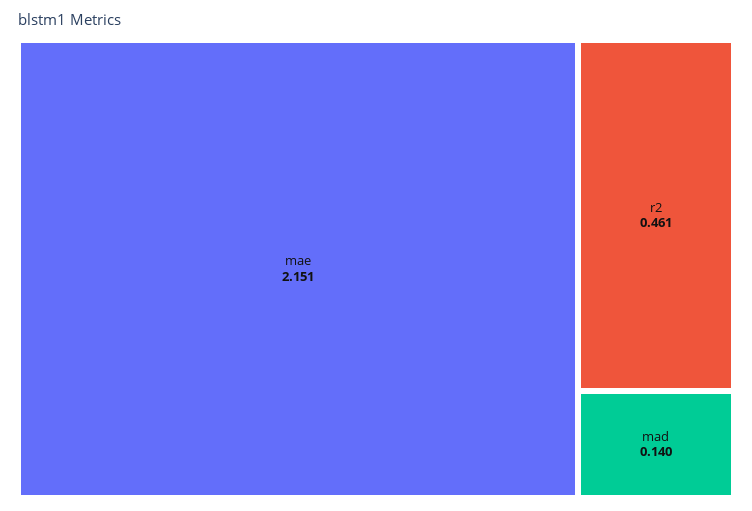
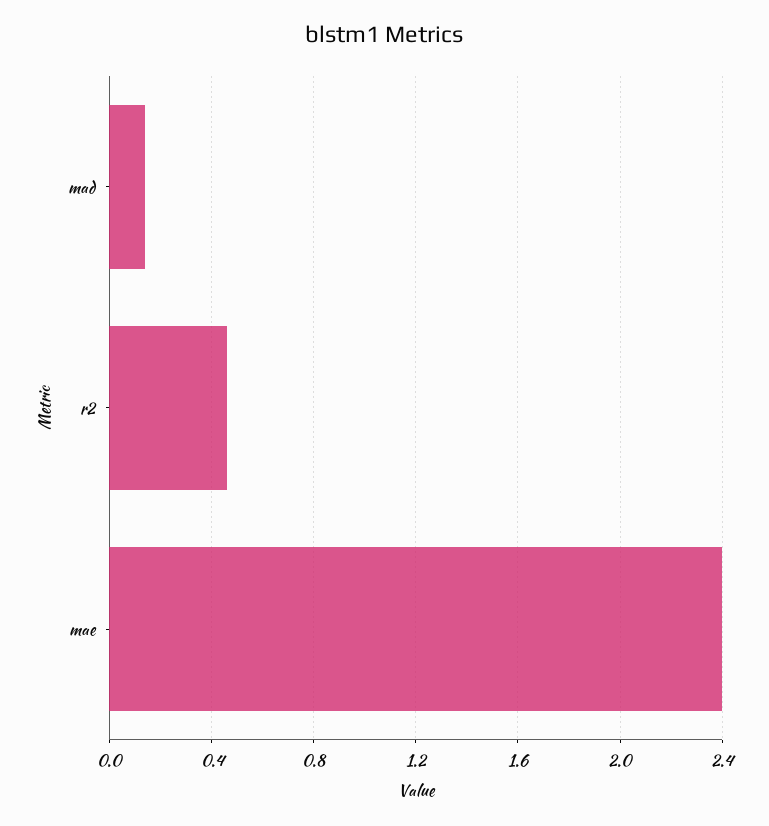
mae: 2.151 -> 2.4

